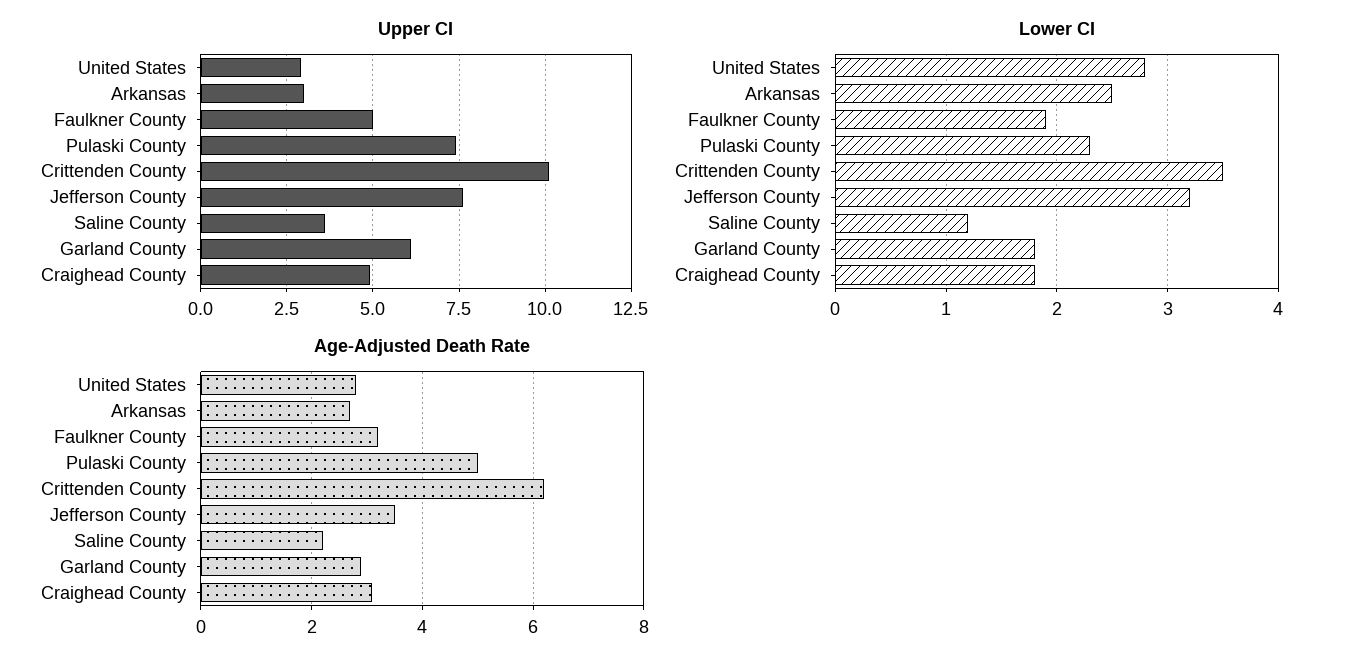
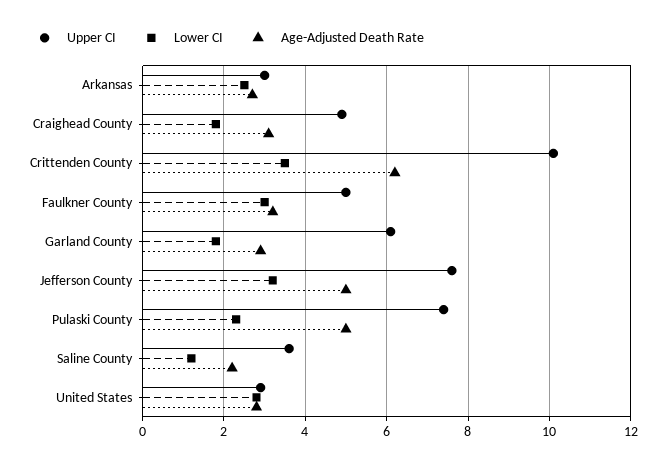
Lower CI, Faulkner County: 1.9 -> 3
Age-Adjusted Death Rate, Jefferson County: 3.5 -> 5

